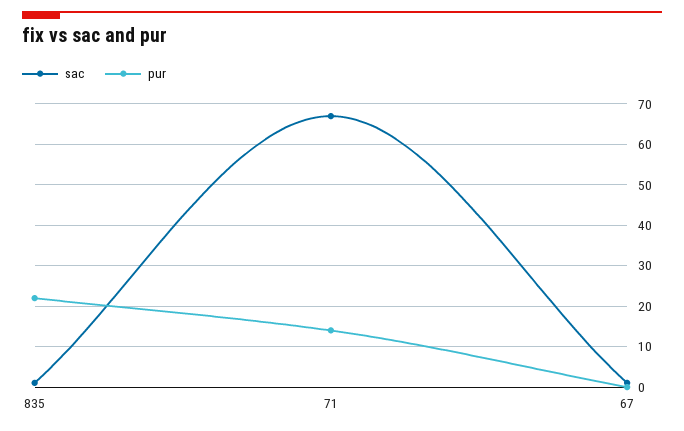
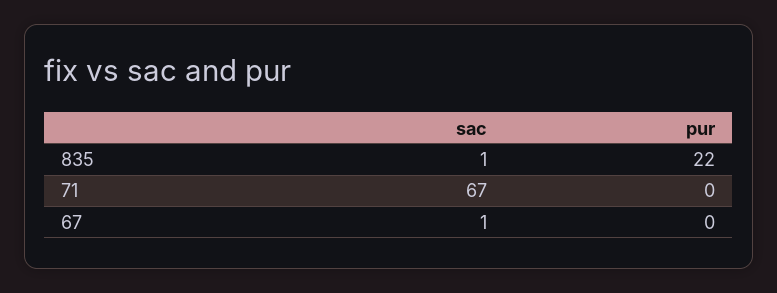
pur, 71: 15 -> 0

